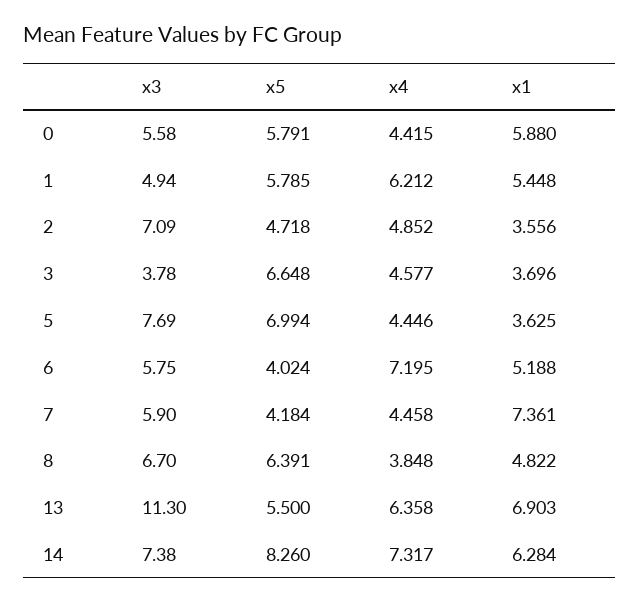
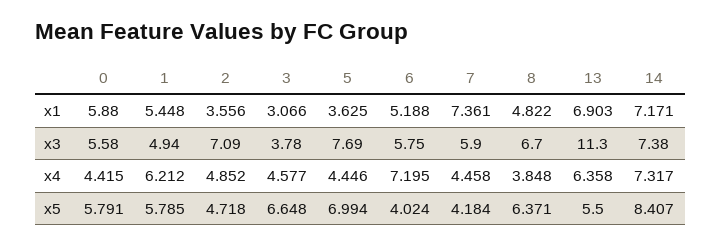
x1, 3: 3.696 -> 3.066
x5, 8: 6.391 -> 6.371
x5, 14: 8.26 -> 8.407
x1, 14: 6.284 -> 7.171

